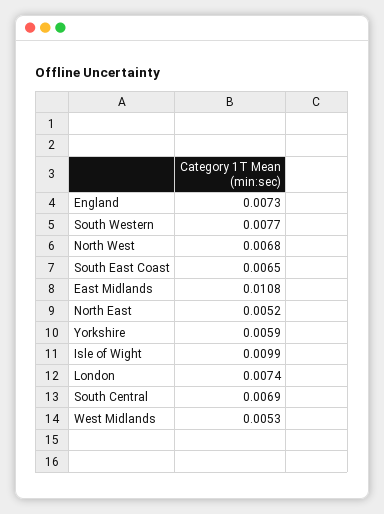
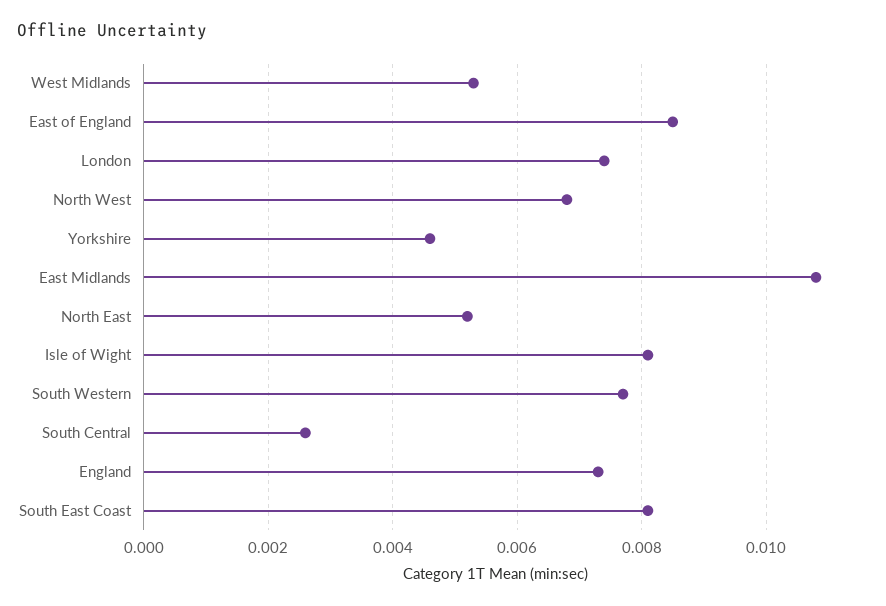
South East Coast: 0.0065 -> 0.008
Yorkshire: 0.0059 -> 0.0045
Isle of Wight: 0.0099 -> 0.008
South Central: 0.0069 -> 0.0025
East of England: none -> 0.0085

